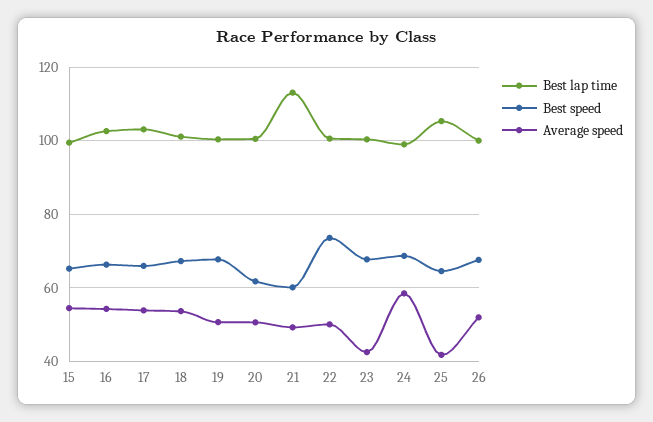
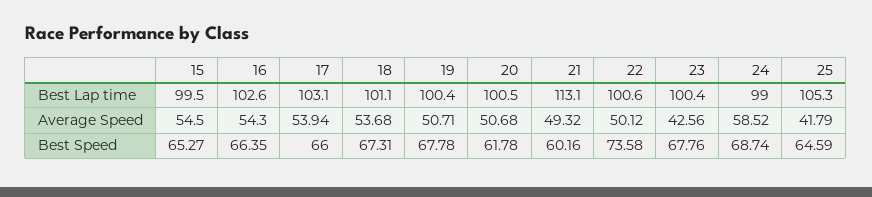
Best lap time, 26: 100 -> none
Best speed, 26: 68 -> none
Average speed, 26: 52 -> none

